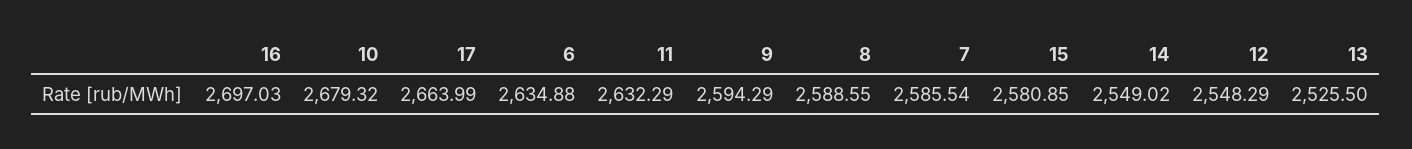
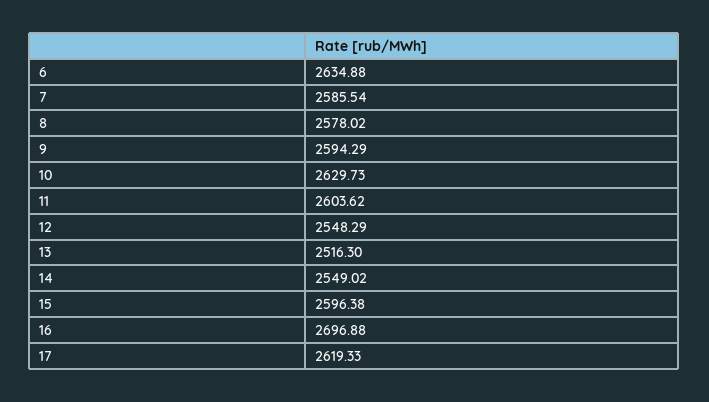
16: 2697.03 -> 2696.88
10: 2679.32 -> 2629.73
17: 2663.99 -> 2619.33
11: 2632.29 -> 2603.62
8: 2588.55 -> 2578.02
15: 2580.85 -> 2596.38
13: 2525.5 -> 2516.3

